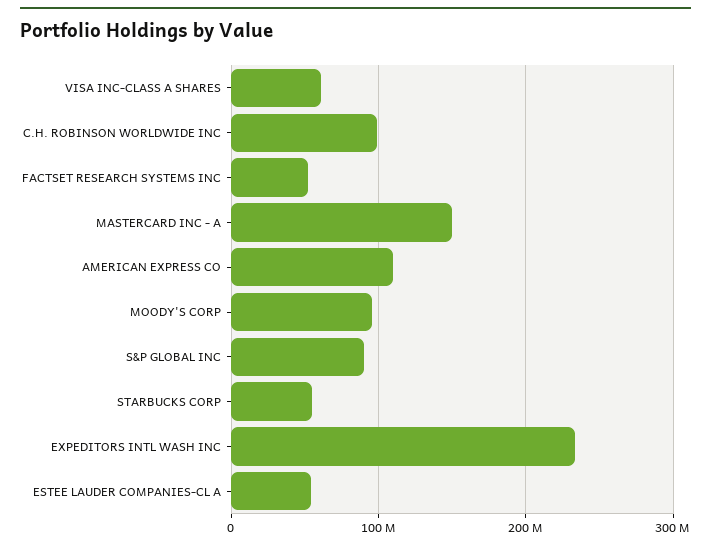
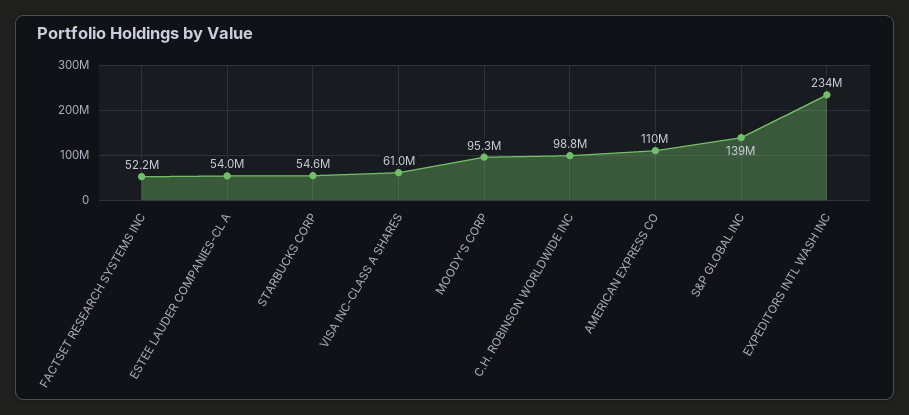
MASTERCARD INC - A: 150000000 -> none
S&P GLOBAL INC: 90000000 -> 139000000

